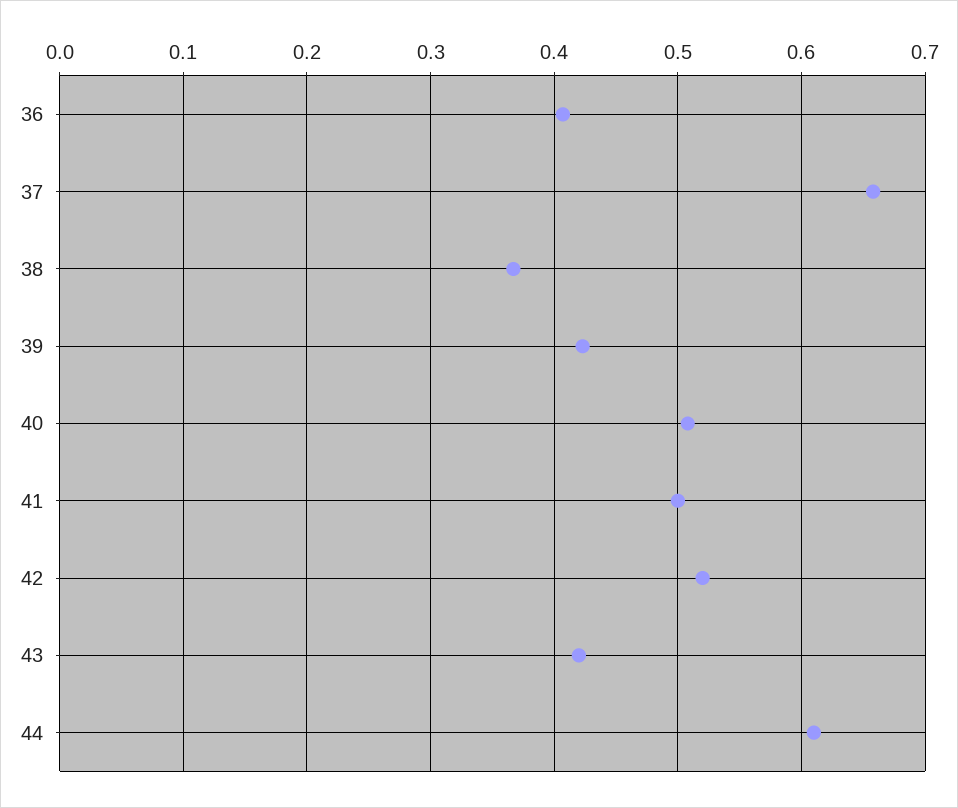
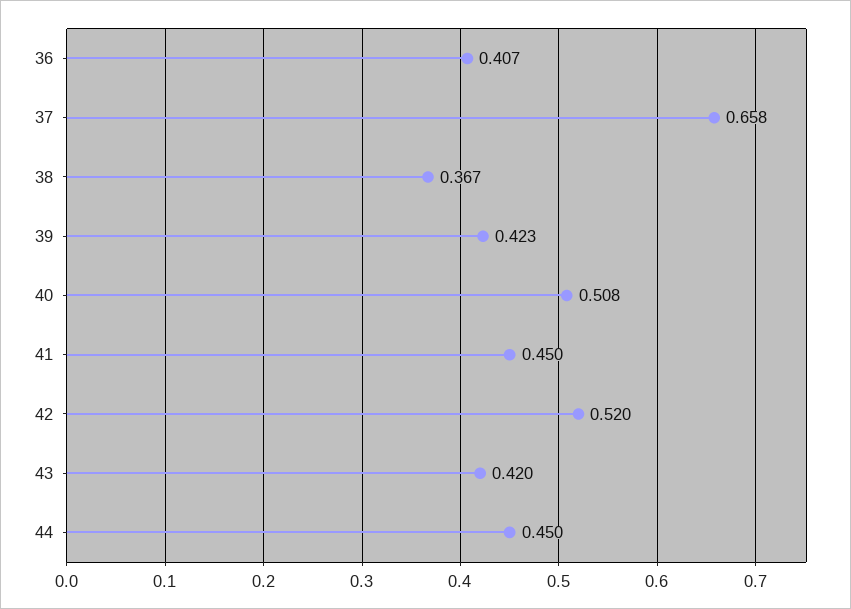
41: 0.5 -> 0.45
44: 0.61 -> 0.45

